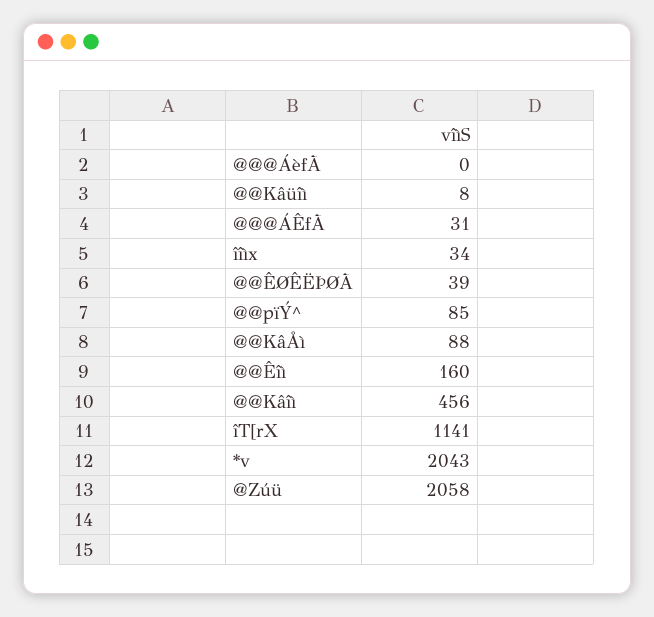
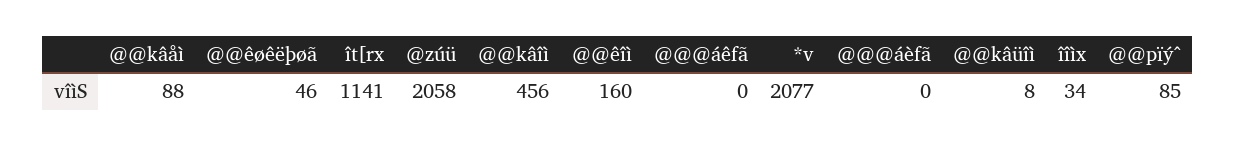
@@@ÁÊfÃ: 31 -> 0
@@ÊØÊËÞØÃ: 39 -> 46
*v: 2043 -> 2077

